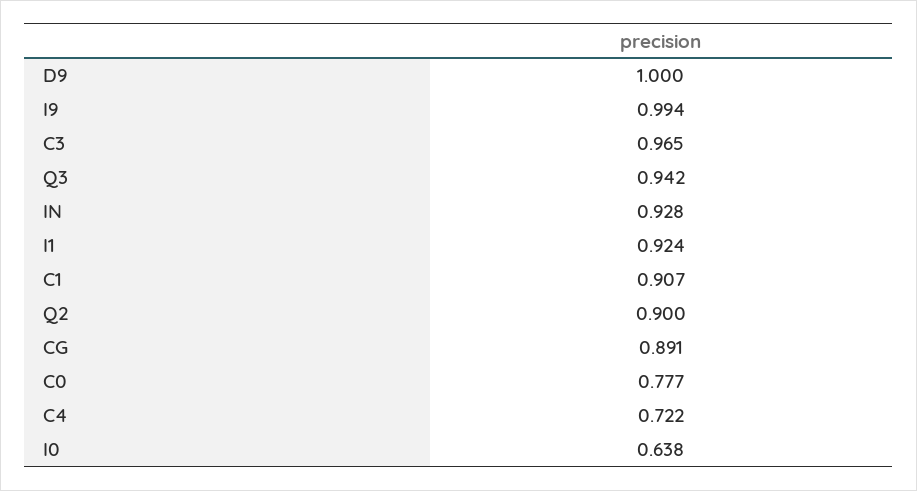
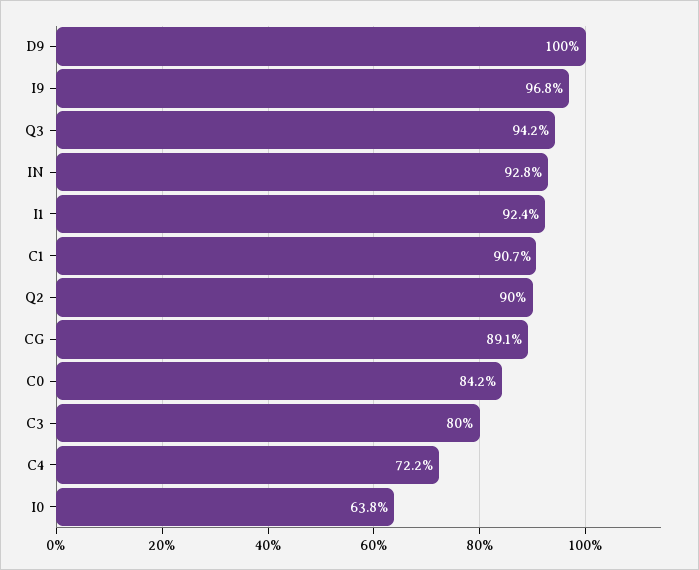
I9: 0.994 -> 0.968
C3: 0.965 -> 0.8
C0: 0.777 -> 0.842

